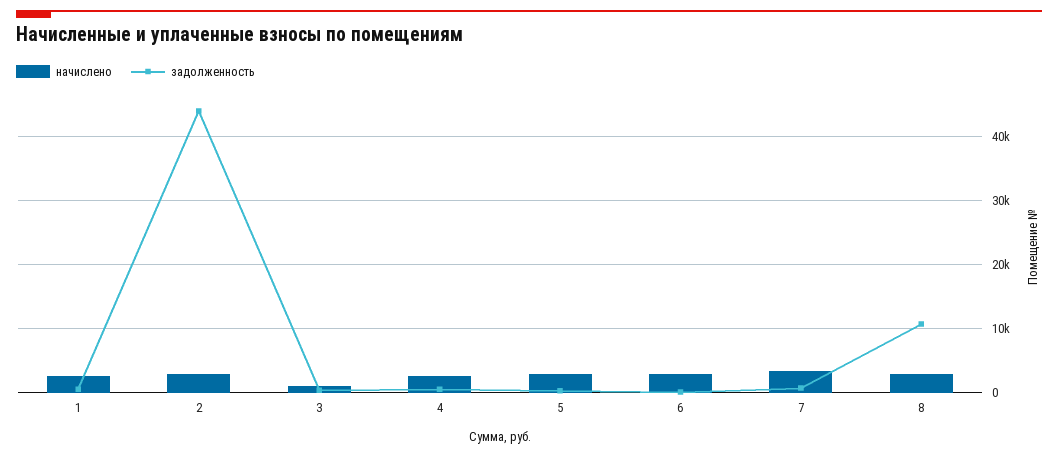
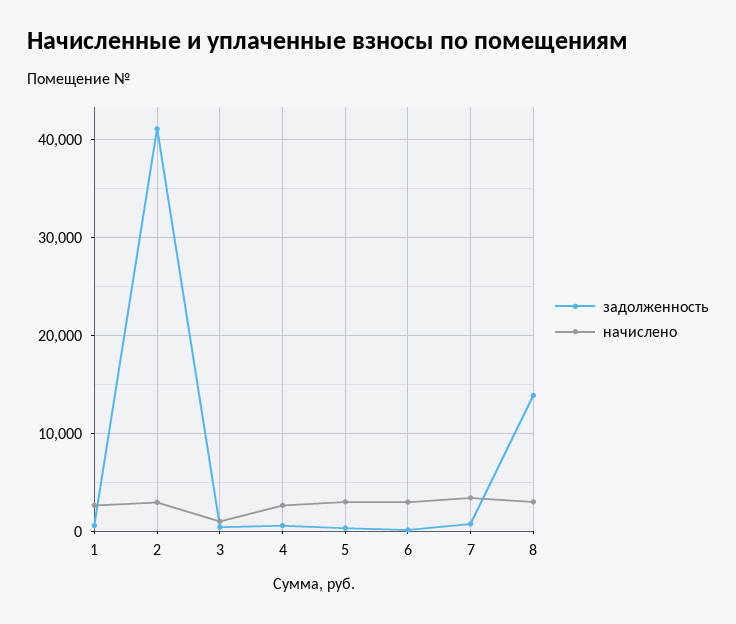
задолженность, 2: 44000 -> 41000
задолженность, 8: 11000 -> 14000

